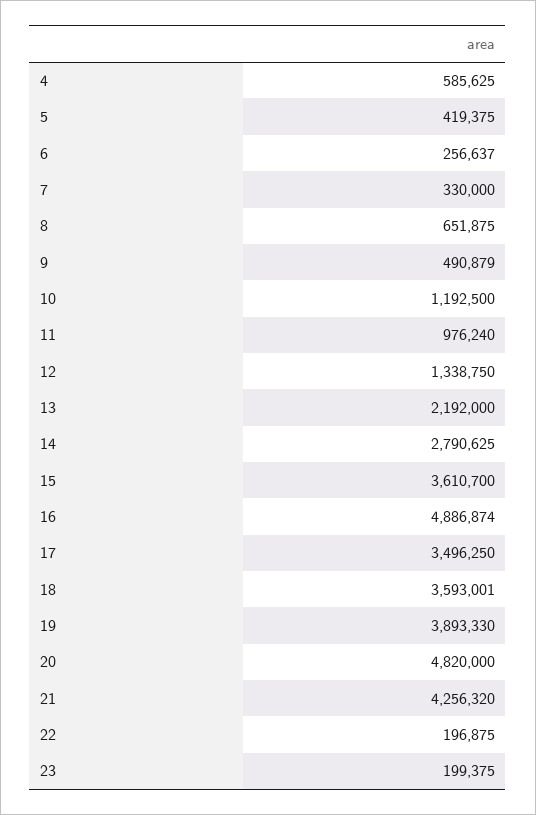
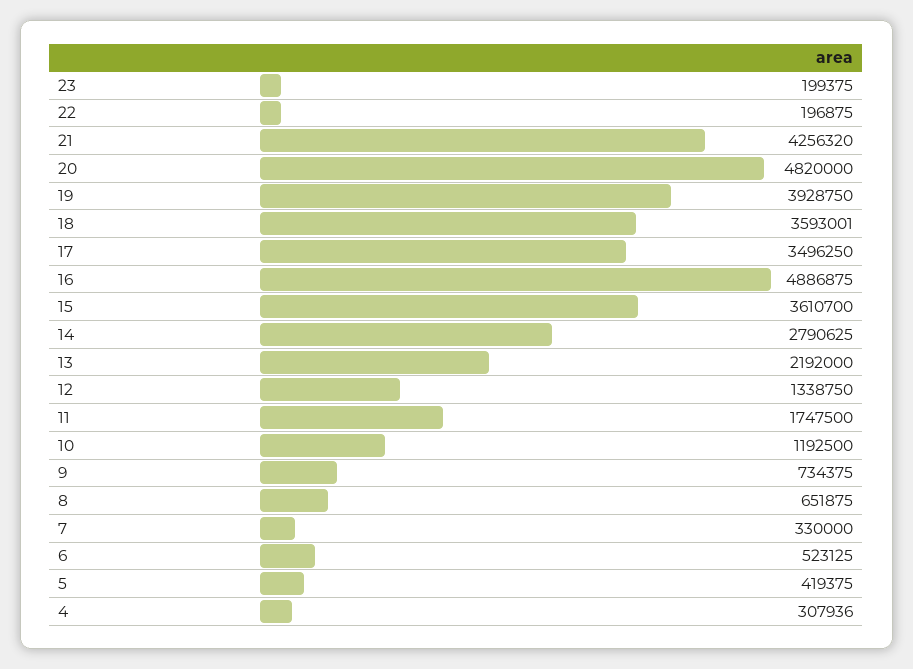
4: 585625 -> 307936
6: 256637 -> 523125
9: 490879 -> 734375
11: 976240 -> 1747500
16: 4886874 -> 4886875
19: 3893330 -> 3928750

